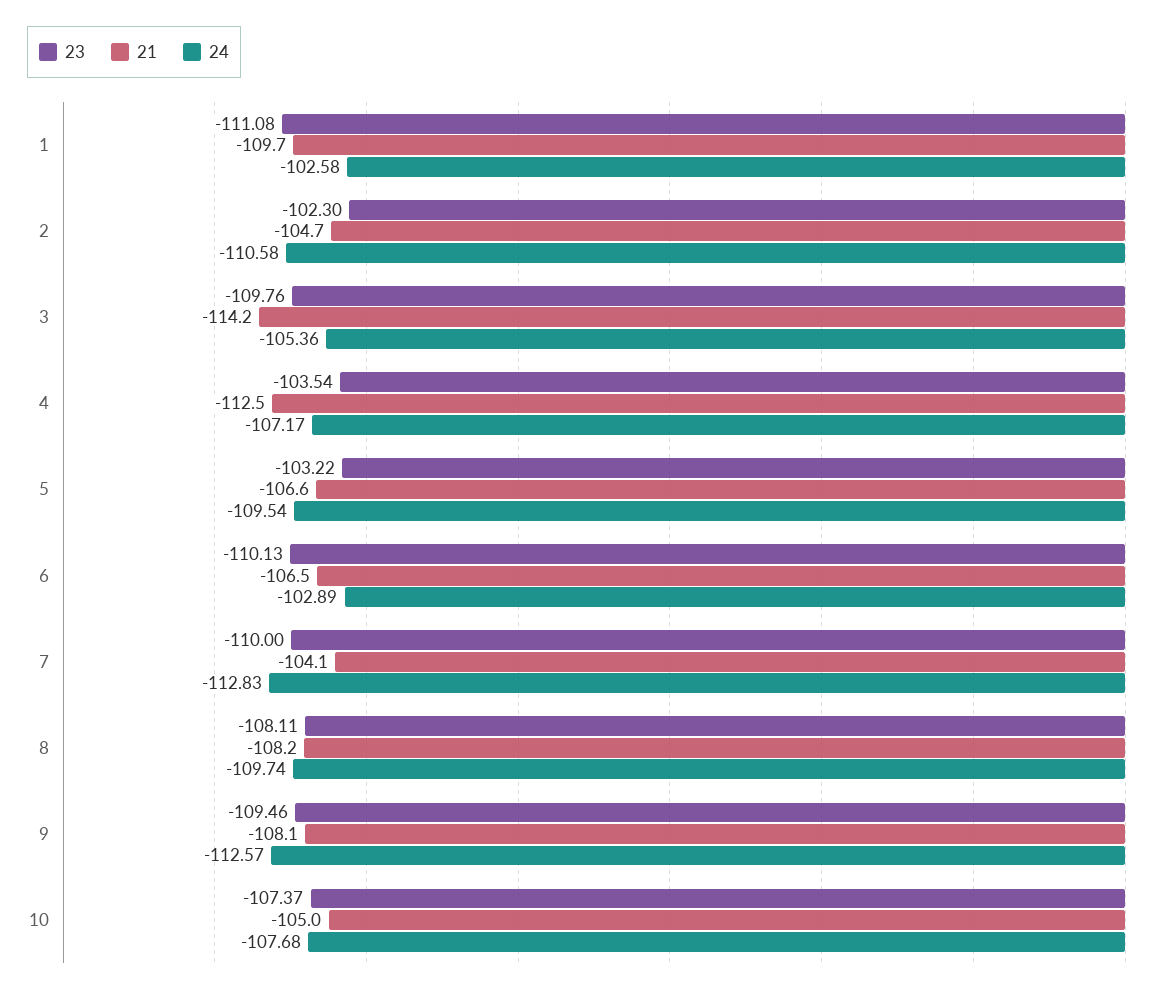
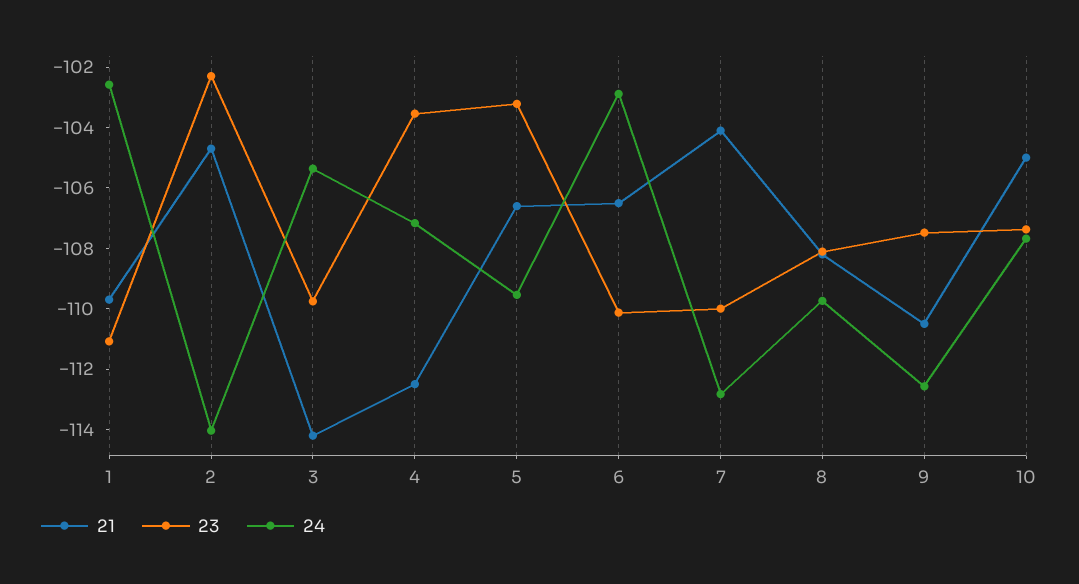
24, 2: -110.58 -> -114
23, 9: -109.46 -> -107.5
21, 9: -108.1 -> -110.5

